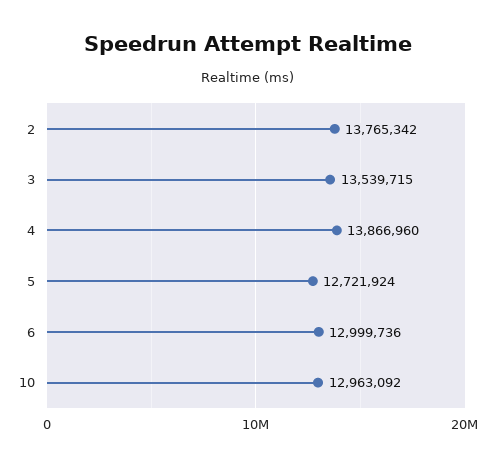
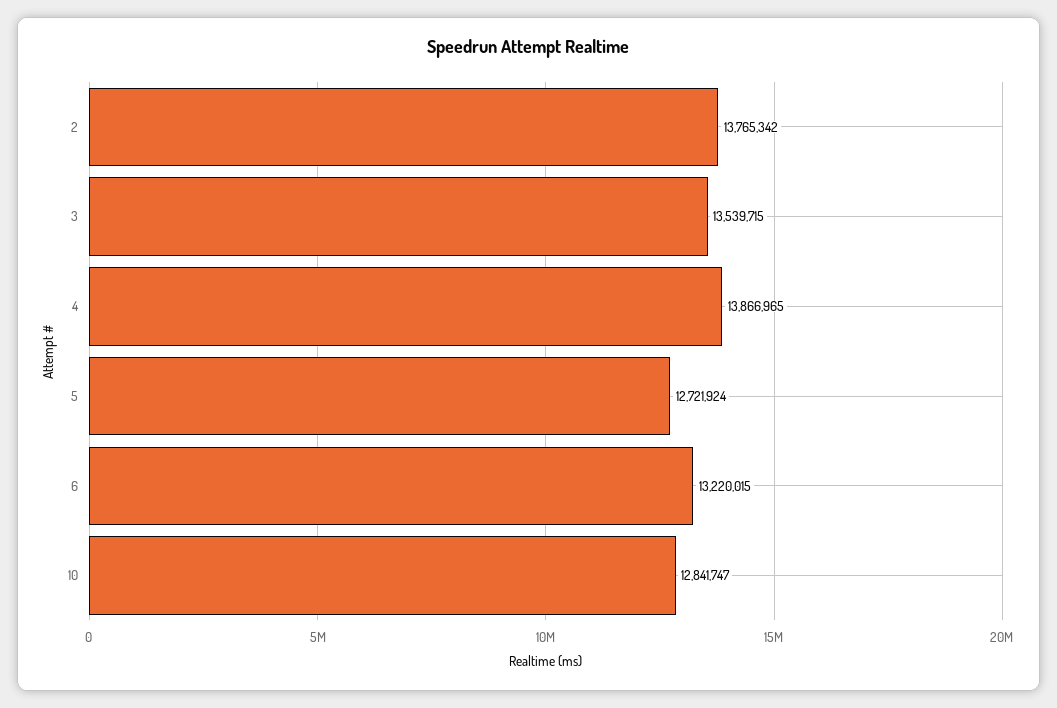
4: 13866960 -> 13866965
6: 12999736 -> 13220015
10: 12963092 -> 12841747

